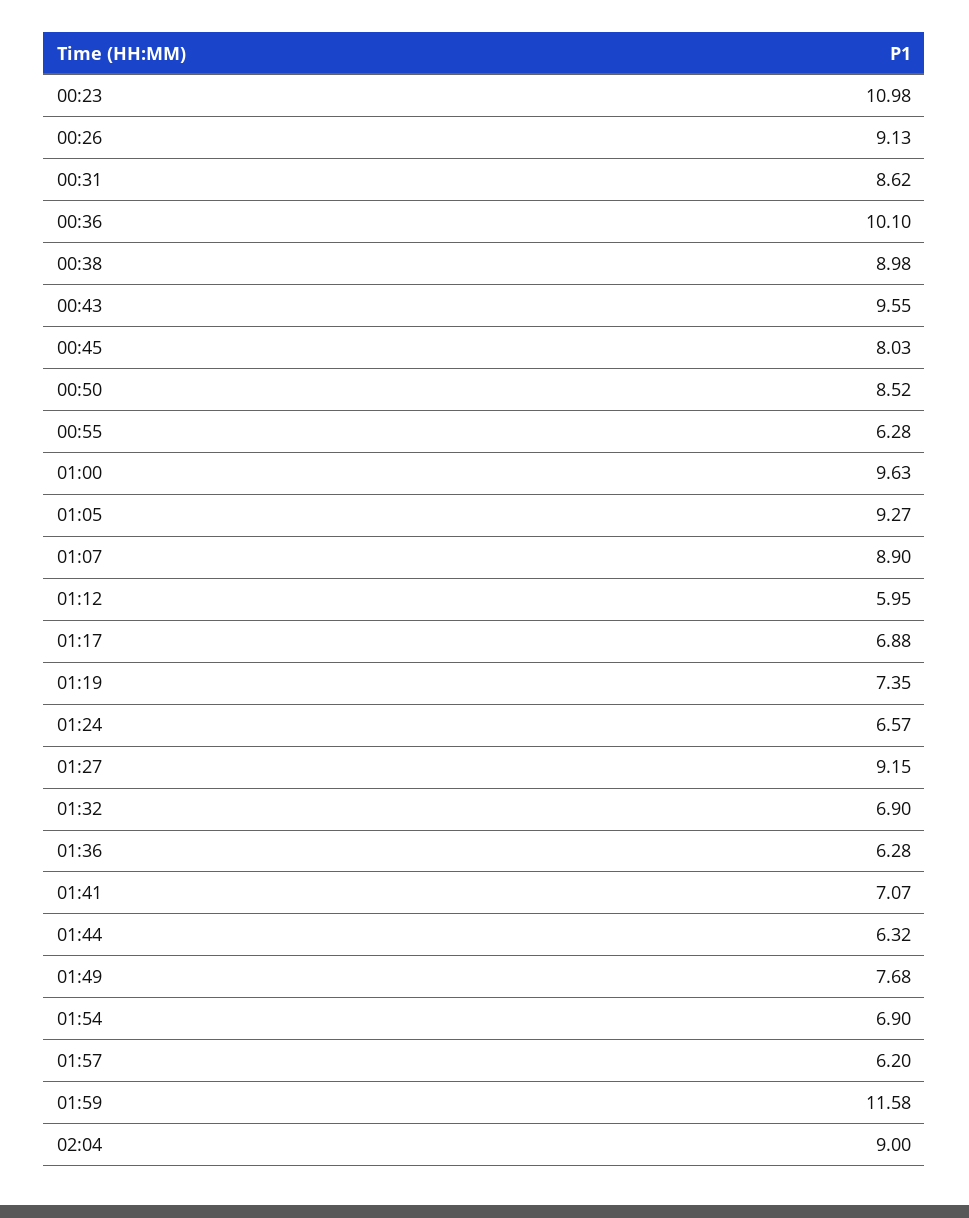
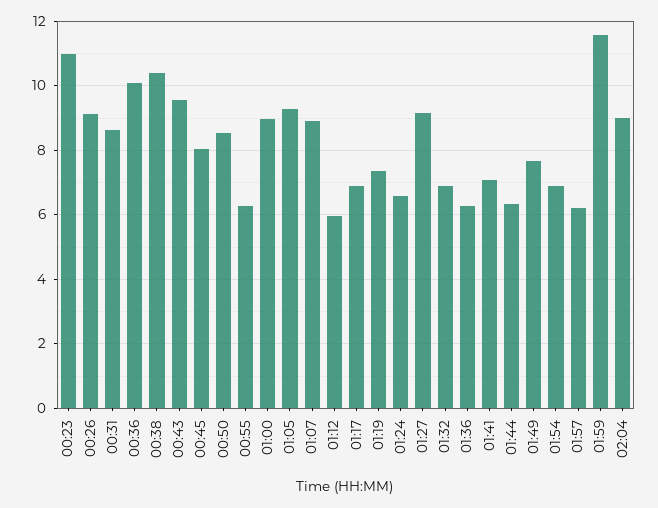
00:38: 8.98 -> 10.4
01:00: 9.63 -> 9

